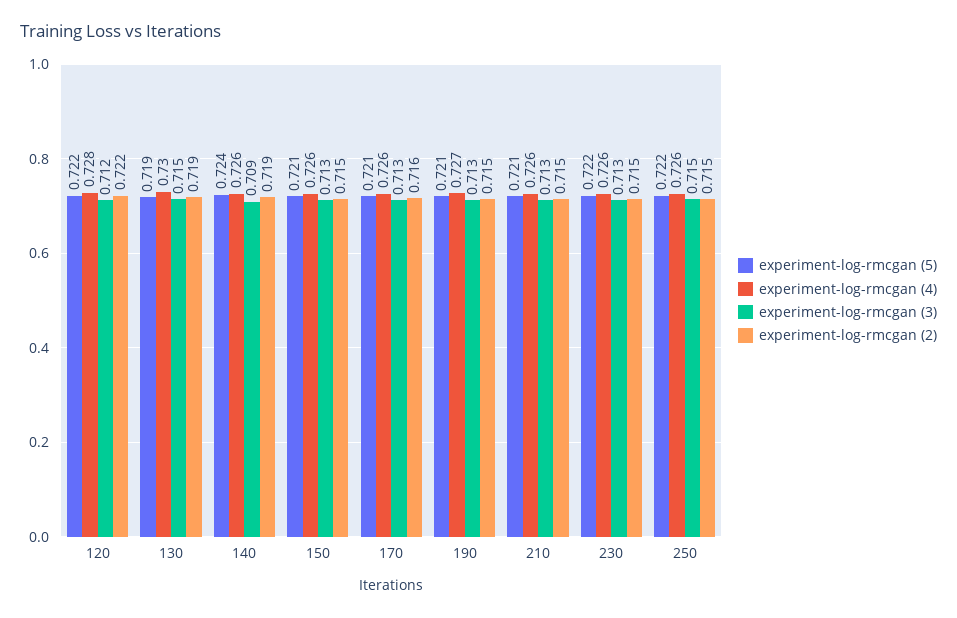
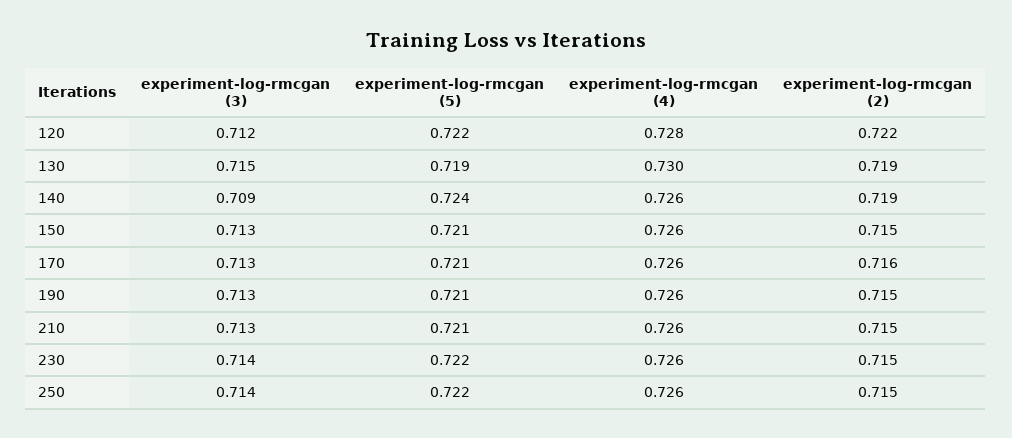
experiment-log-rmcgan (4), 190: 0.727 -> 0.726
experiment-log-rmcgan (3), 230: 0.713 -> 0.714
experiment-log-rmcgan (3), 250: 0.715 -> 0.714

